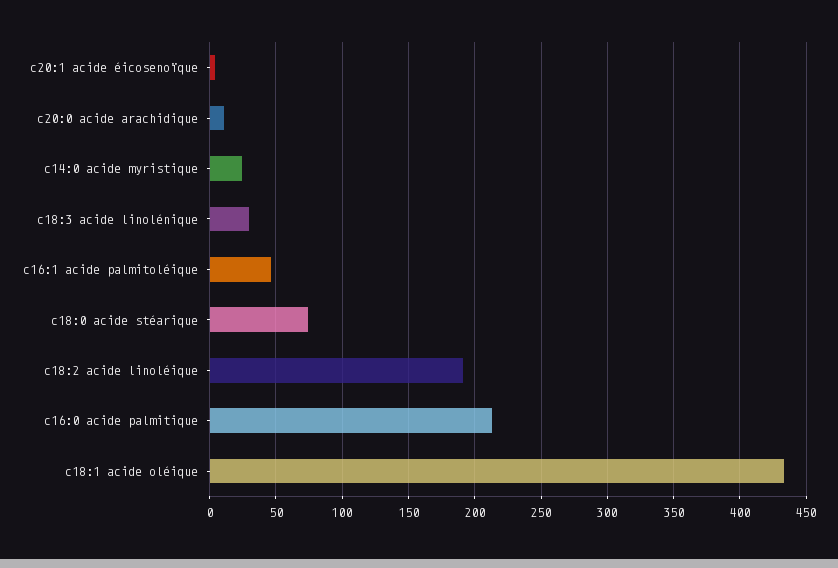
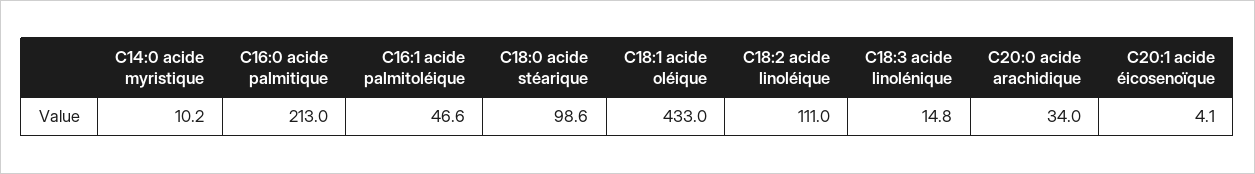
c20:0 acide arachidique: 10 -> 34
c14:0 acide myristique: 25 -> 10.2
c18:3 acide linolénique: 30 -> 14.8
c18:0 acide stéarique: 75 -> 98.6
c18:2 acide linoléique: 190 -> 111

